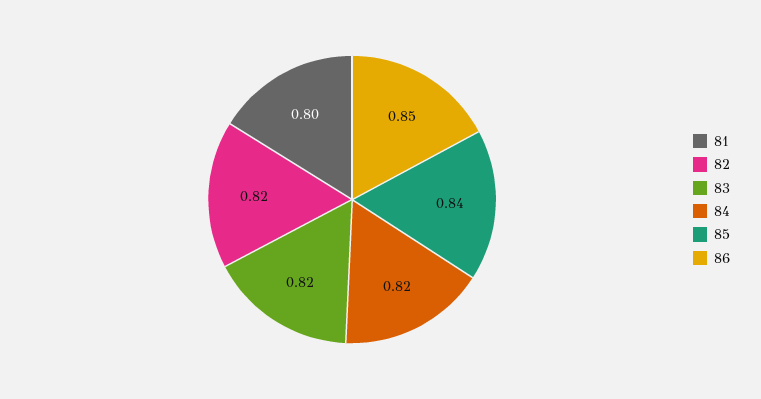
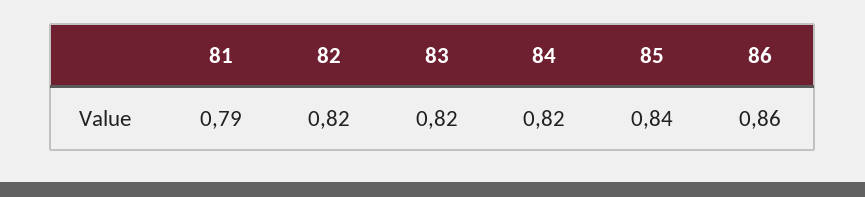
81: 0.8 -> 0.79
86: 0.85 -> 0.86

